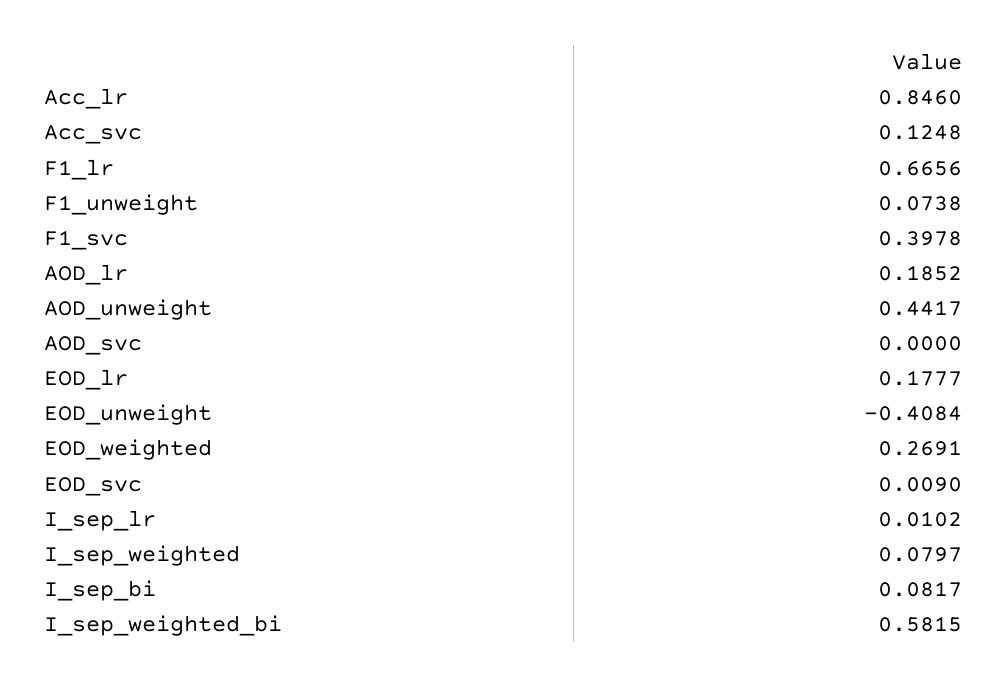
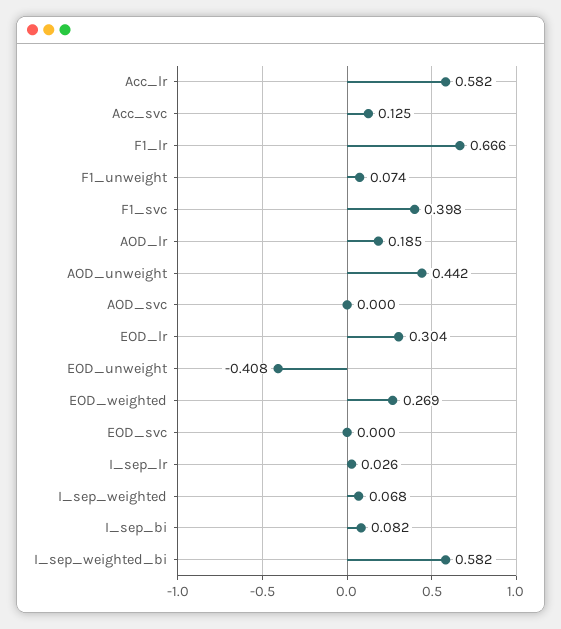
Acc_lr: 0.846 -> 0.582
EOD_lr: 0.1777 -> 0.304
EOD_svc: 0.009 -> 0
I_sep_lr: 0.0102 -> 0.026
I_sep_weighted: 0.0797 -> 0.068

